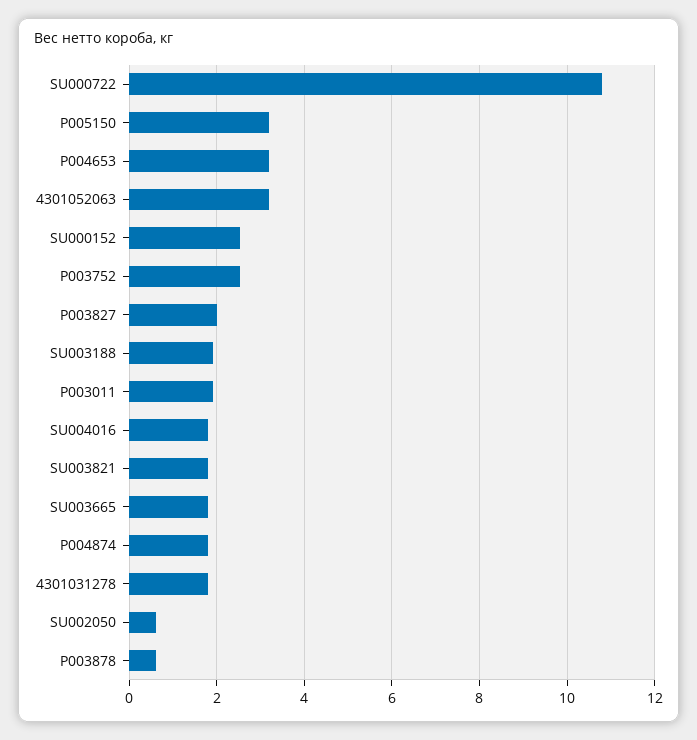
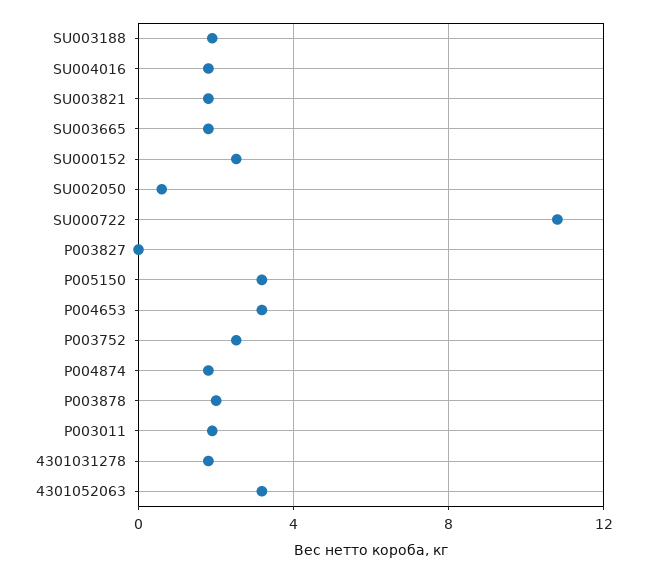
P003827: 2 -> 0
P003878: 0.6 -> 2

